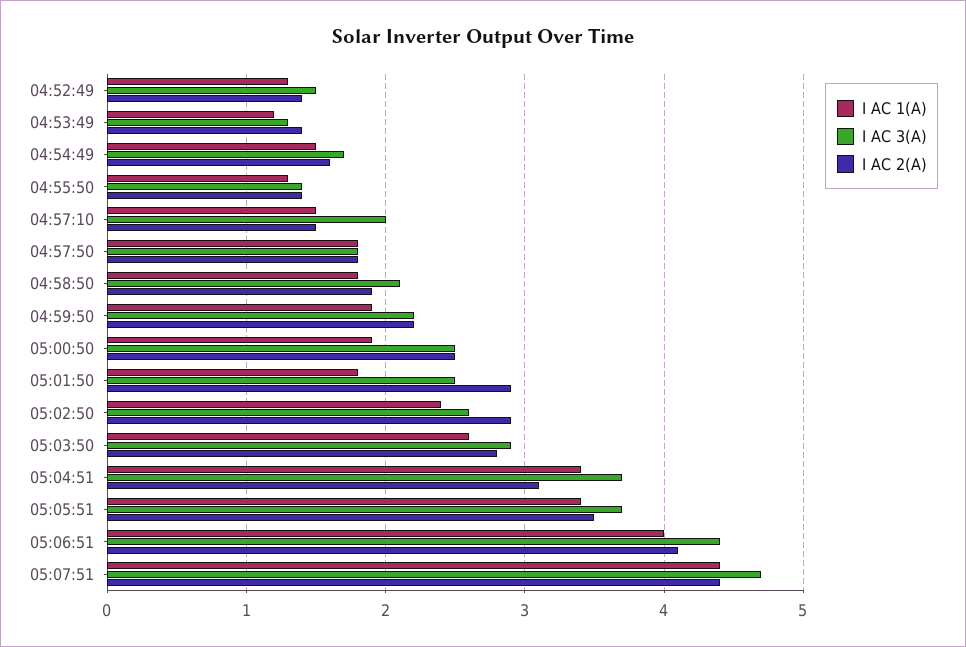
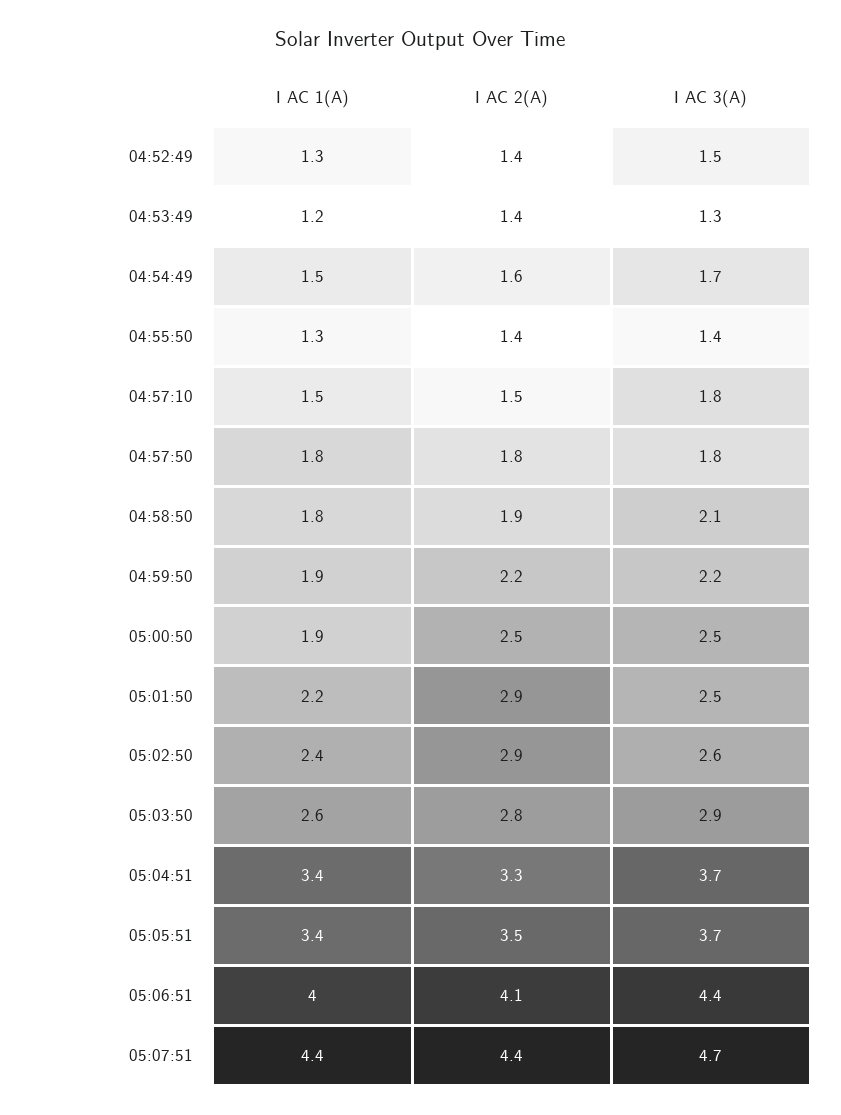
I AC 3(A), 04:57:10: 2 -> 1.8
I AC 1(A), 05:01:50: 1.8 -> 2.2
I AC 2(A), 05:04:51: 3.1 -> 3.3

